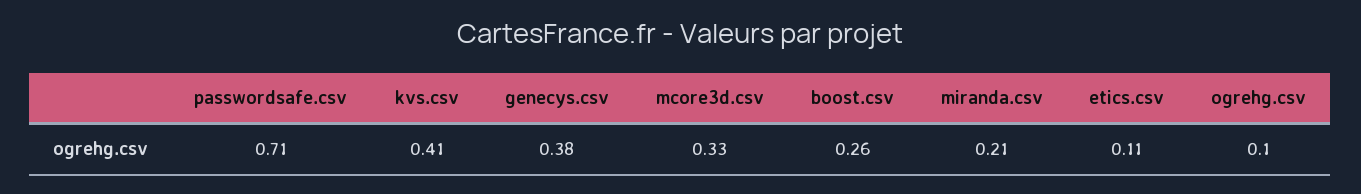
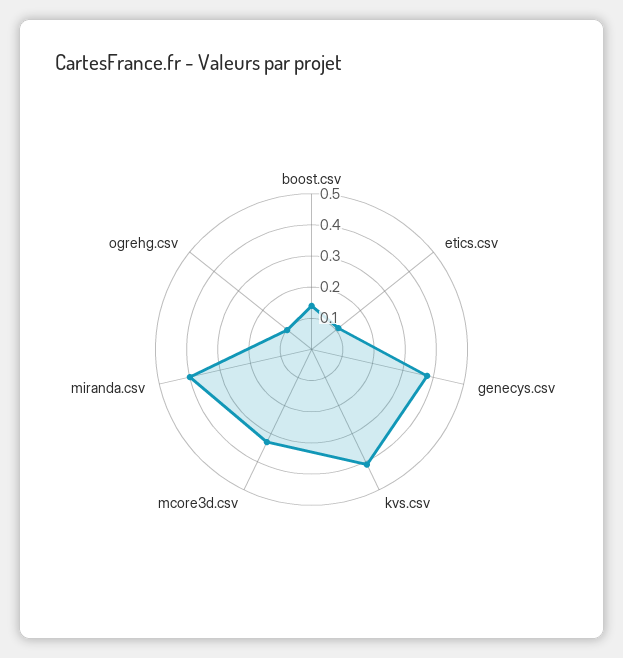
passwordsafe.csv: 0.71 -> none
boost.csv: 0.26 -> 0.15
miranda.csv: 0.21 -> 0.4

